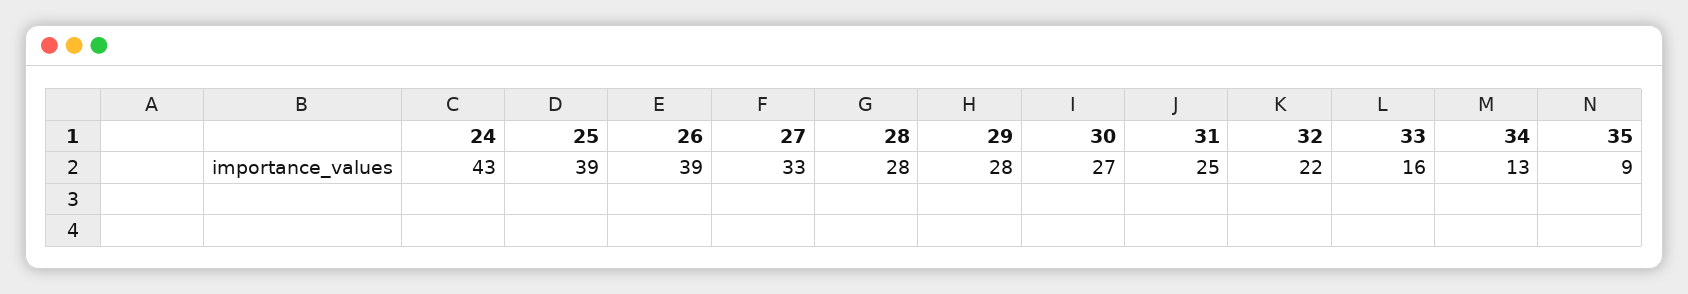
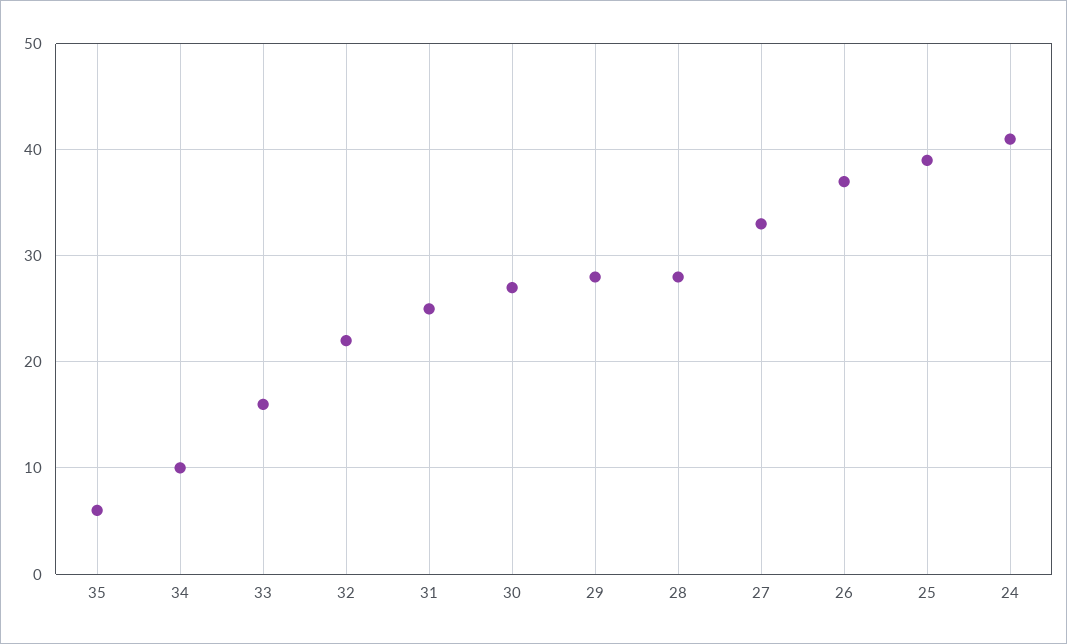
24: 43 -> 41
26: 39 -> 37
34: 13 -> 10
35: 9 -> 6

